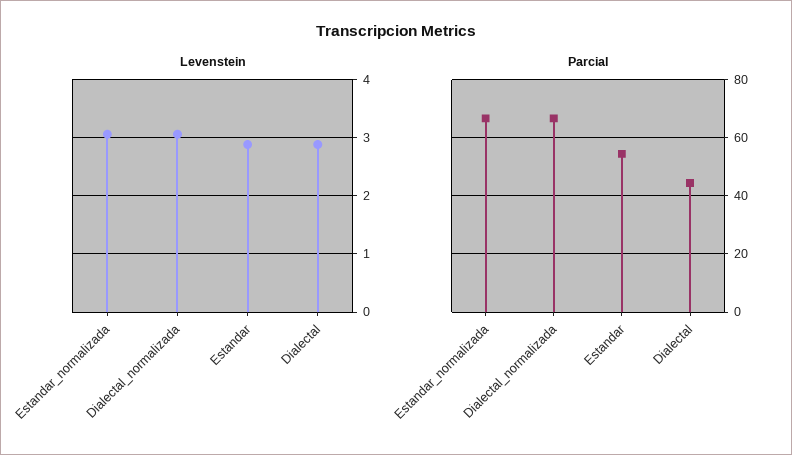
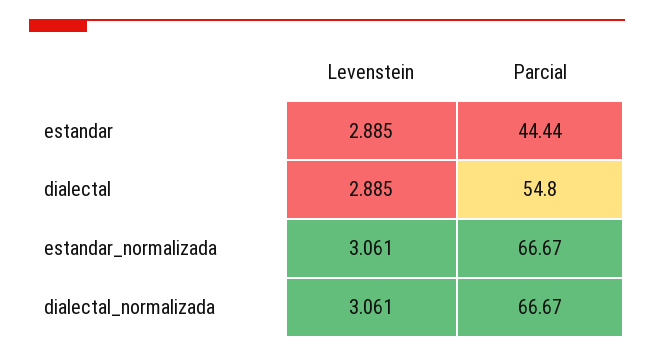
Parcial, Estandar: 55 -> 44.44
Parcial, Dialectal: 45 -> 54.8

